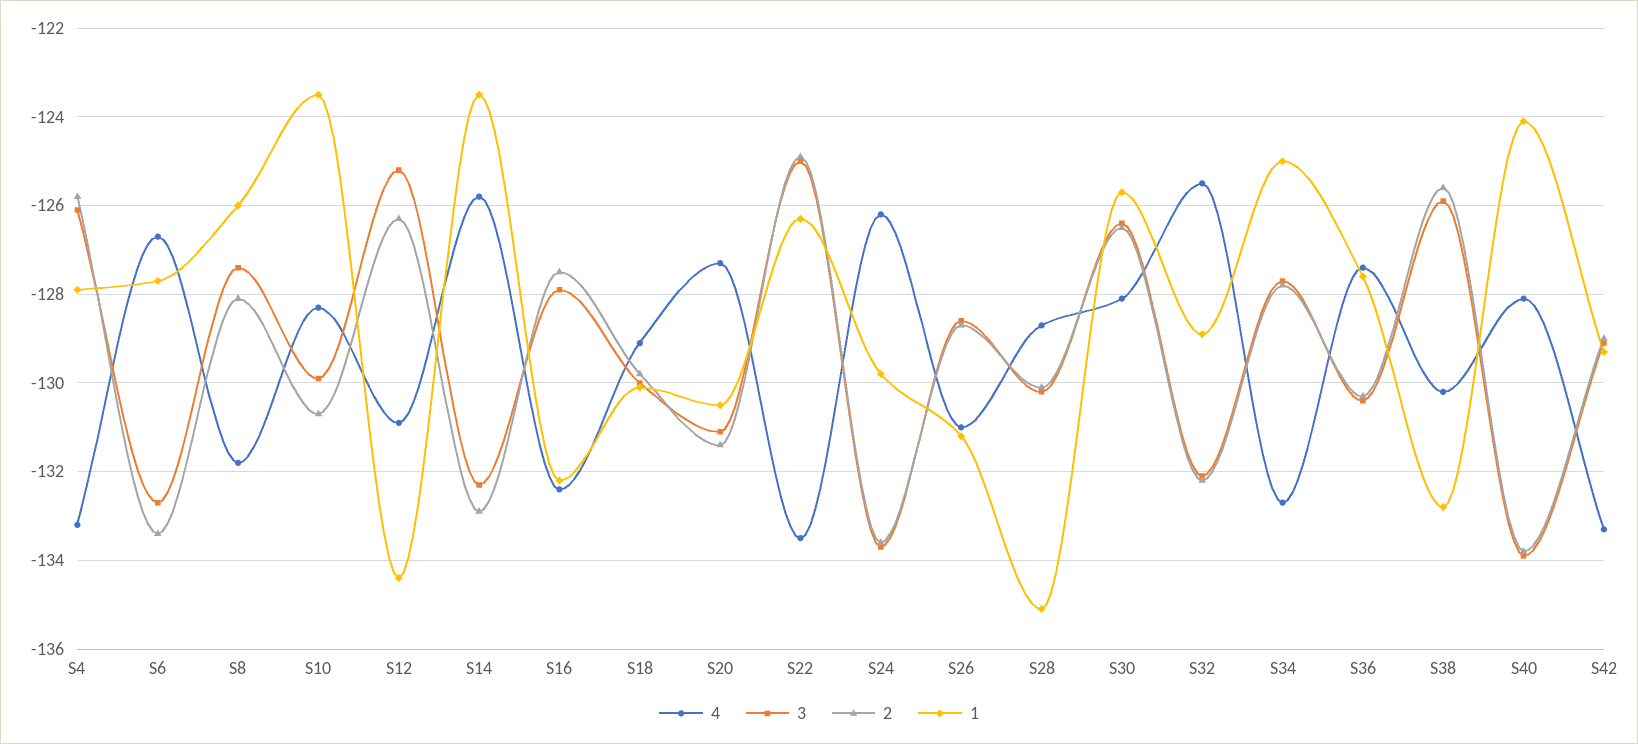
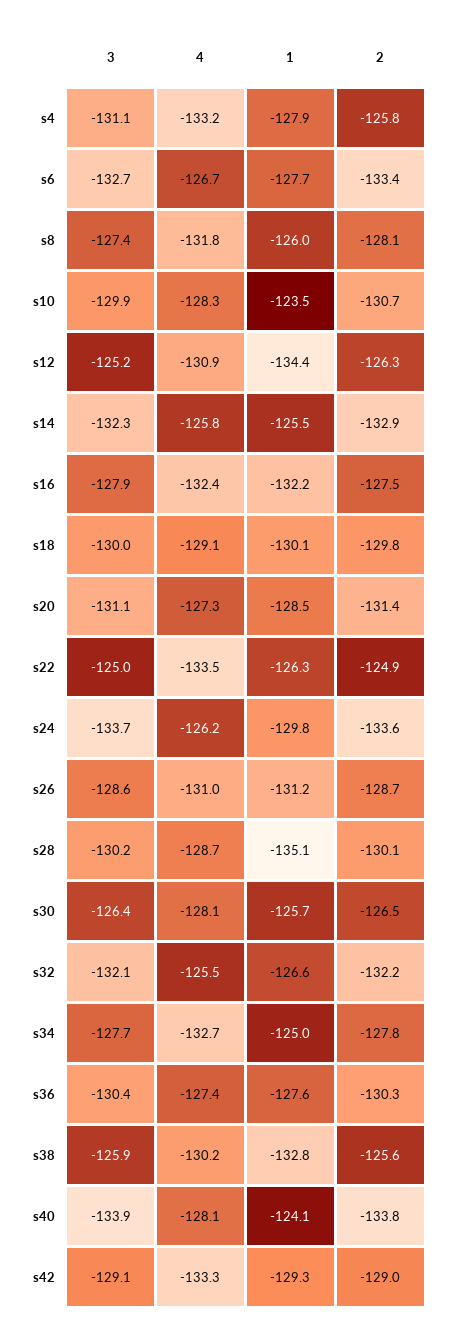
3, S4: -126 -> -131.1
1, S14: -123.5 -> -125.5
1, S20: -130.5 -> -128.5
1, S32: -129 -> -126.6

